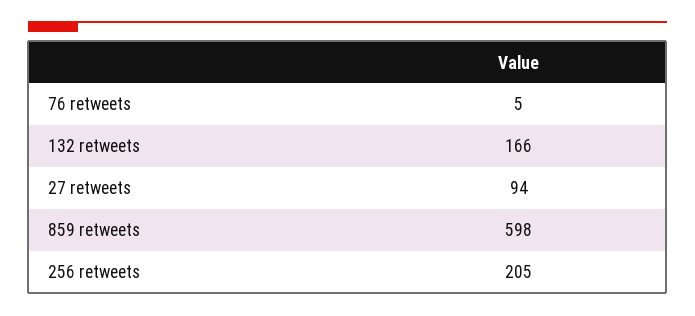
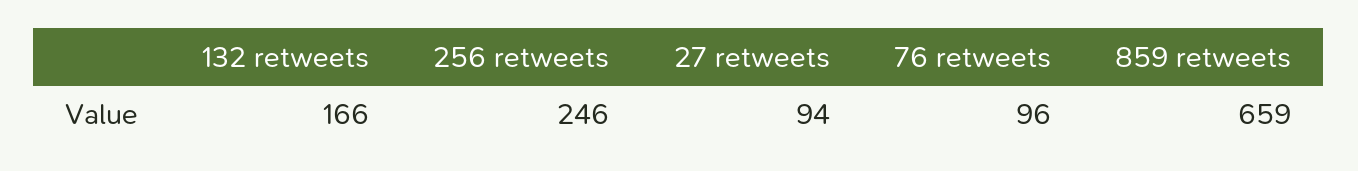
76 retweets: 5 -> 96
859 retweets: 598 -> 659
256 retweets: 205 -> 246

